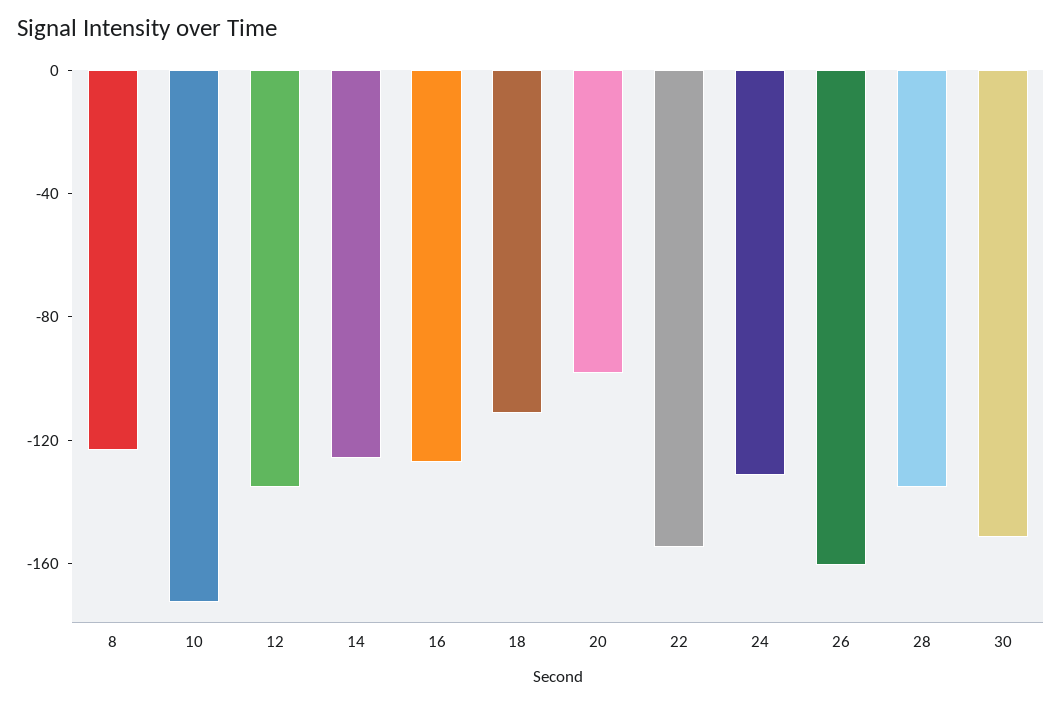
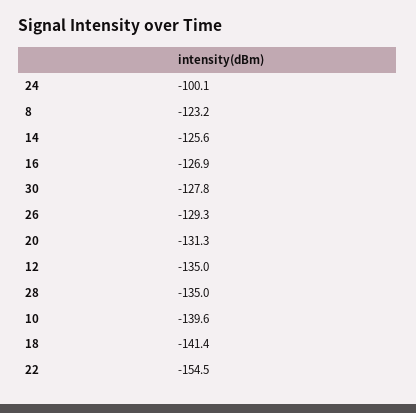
10: -170 -> -139.6
18: -110 -> -141.4
20: -100 -> -131.3
24: -130 -> -100.1
26: -160 -> -129.3
30: -150 -> -127.8

